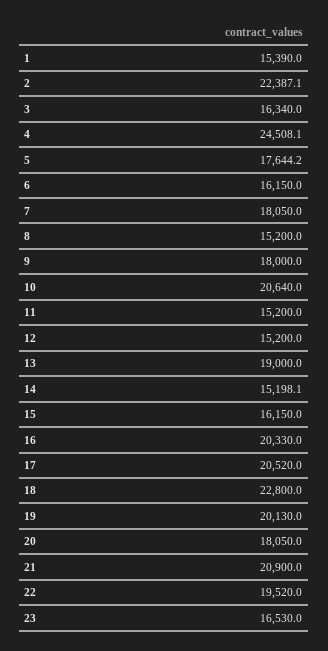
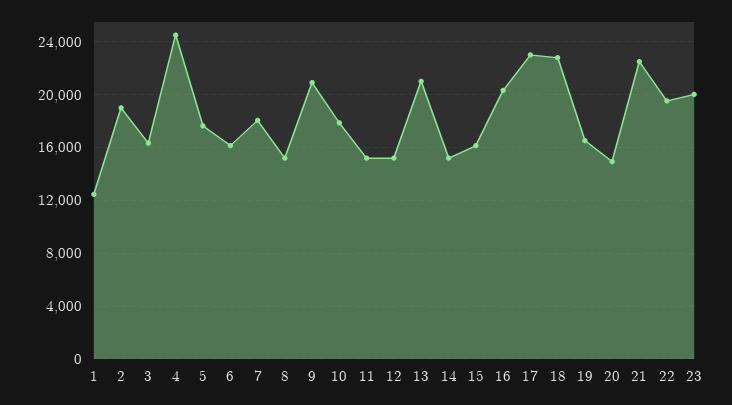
1: 15390 -> 12500
2: 22387.1 -> 19000
9: 18000 -> 21000
10: 20640 -> 18000
13: 19000 -> 21000
17: 20520 -> 23000
19: 20130 -> 16500
20: 18050 -> 15000
21: 20900 -> 22500
23: 16530 -> 20000

